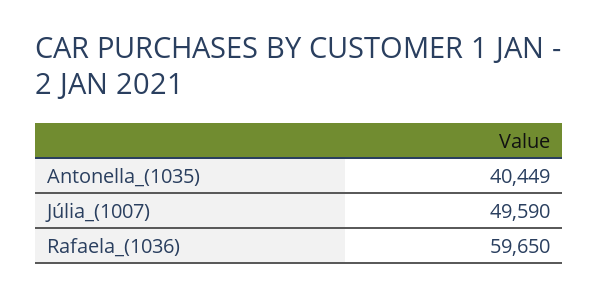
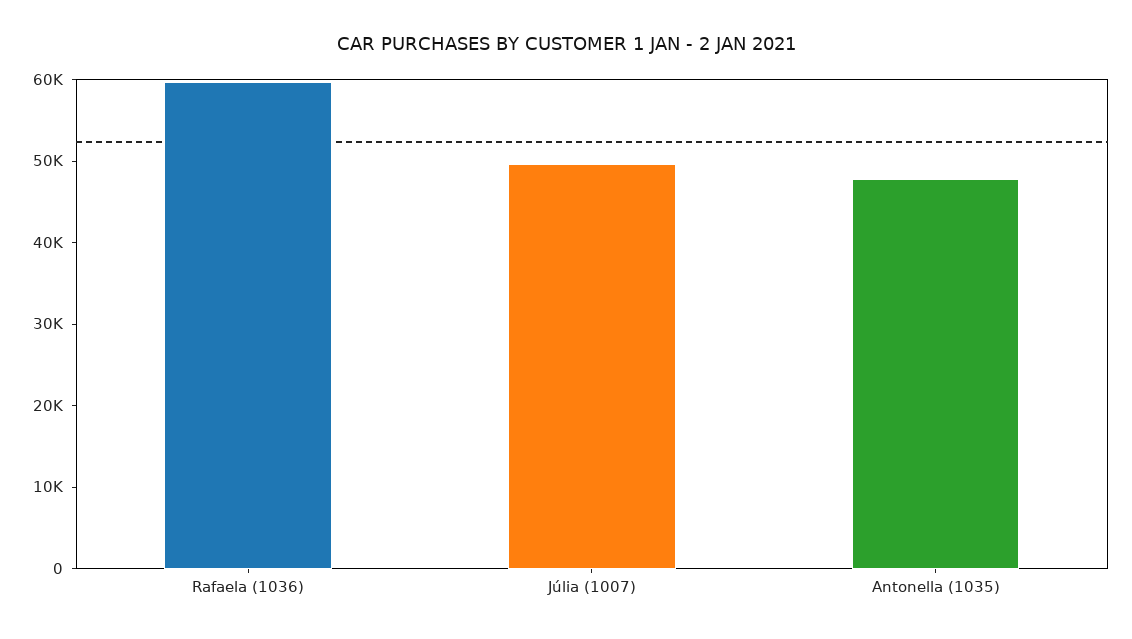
Antonella_(1035): 40449 -> 48000

